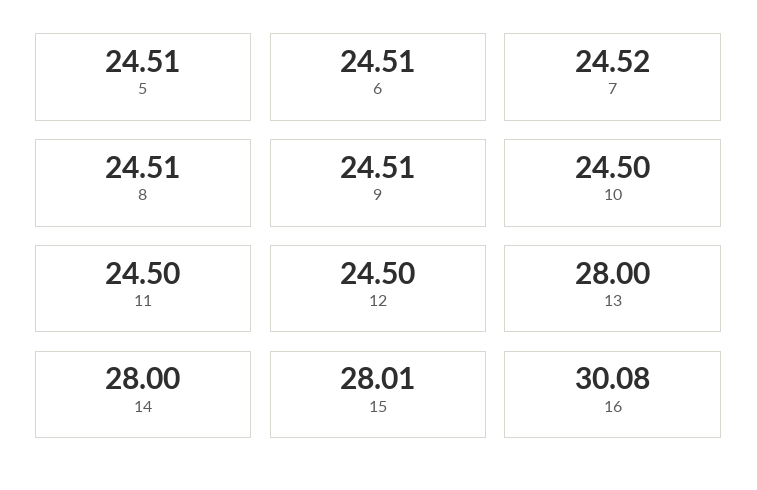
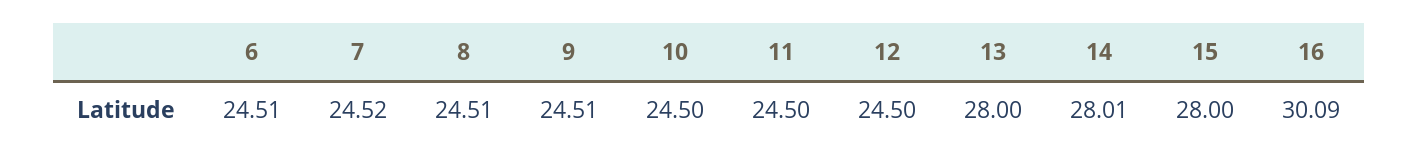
5: 24.51 -> none
14: 28 -> 28.01
15: 28.01 -> 28
16: 30.08 -> 30.09

